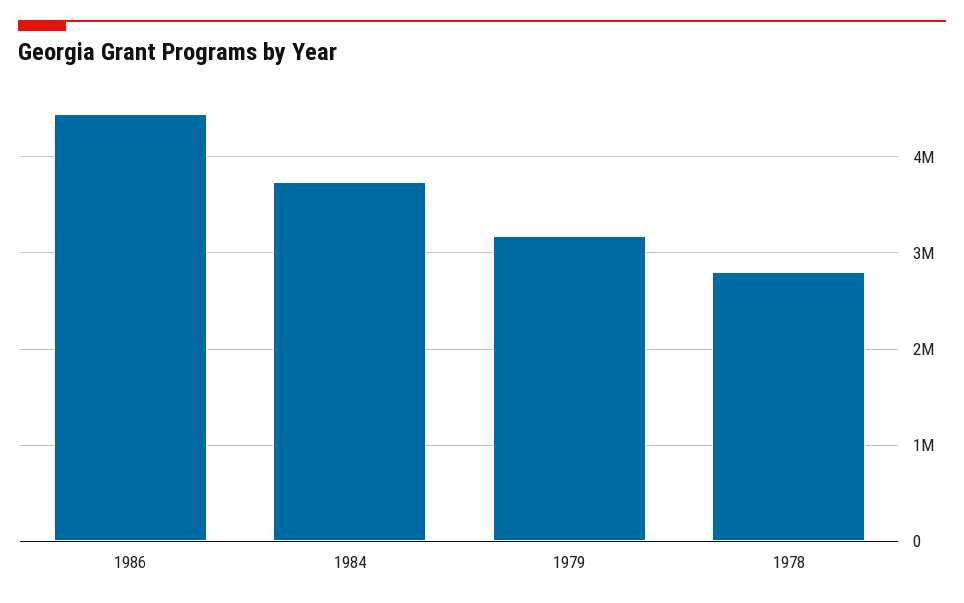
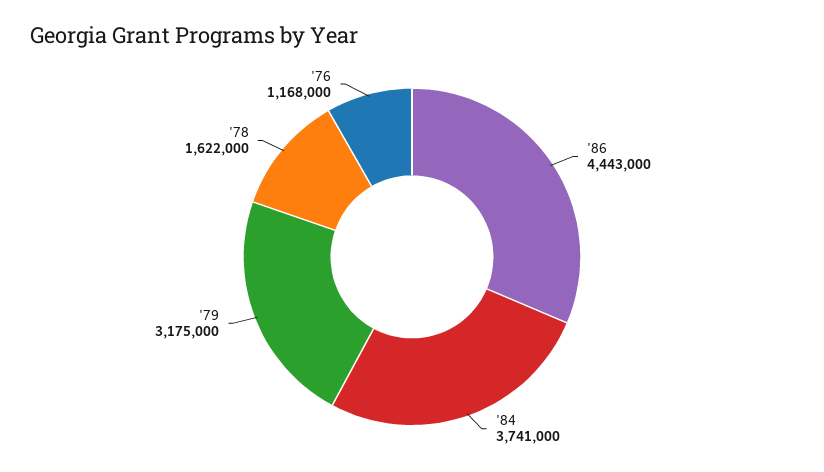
1978: 2800000 -> 1622000
'76: none -> 1168000

